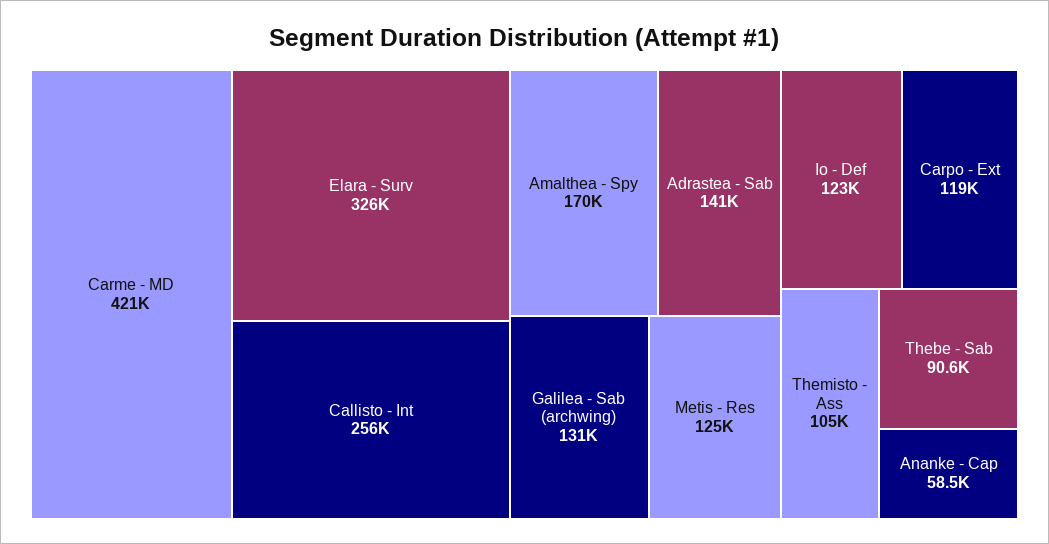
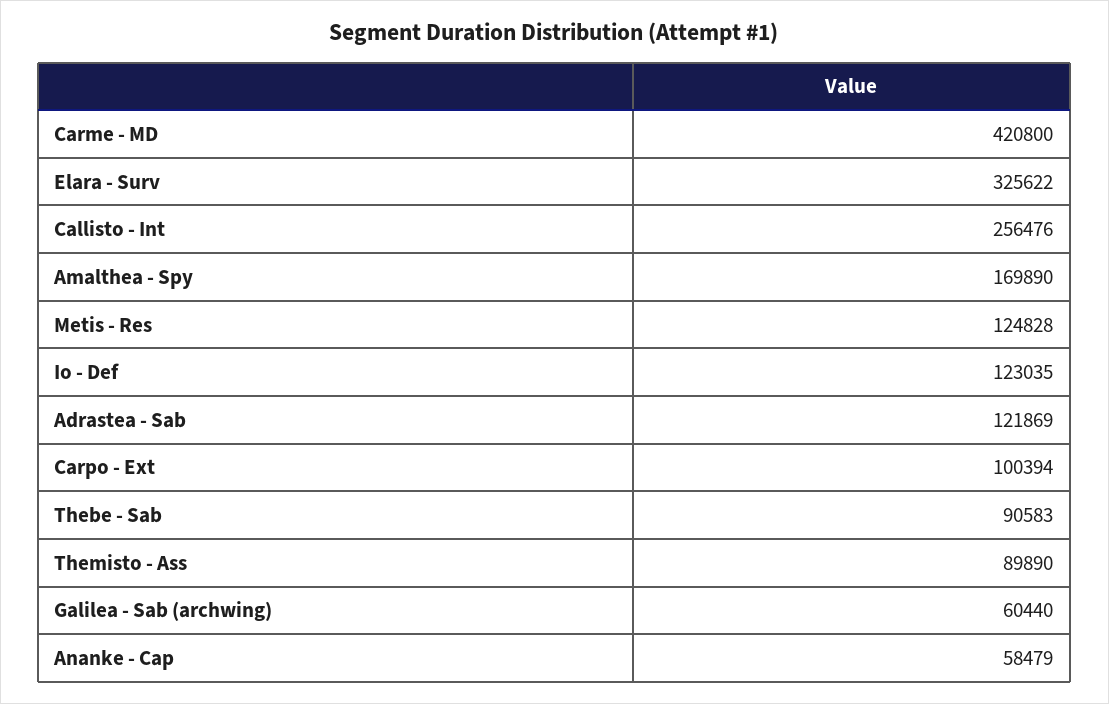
Adrastea - Sab: 141000 -> 121869
Galilea - Sab (archwing): 131000 -> 60440
Carpo - Ext: 119000 -> 100394
Themisto - Ass: 105000 -> 89890

